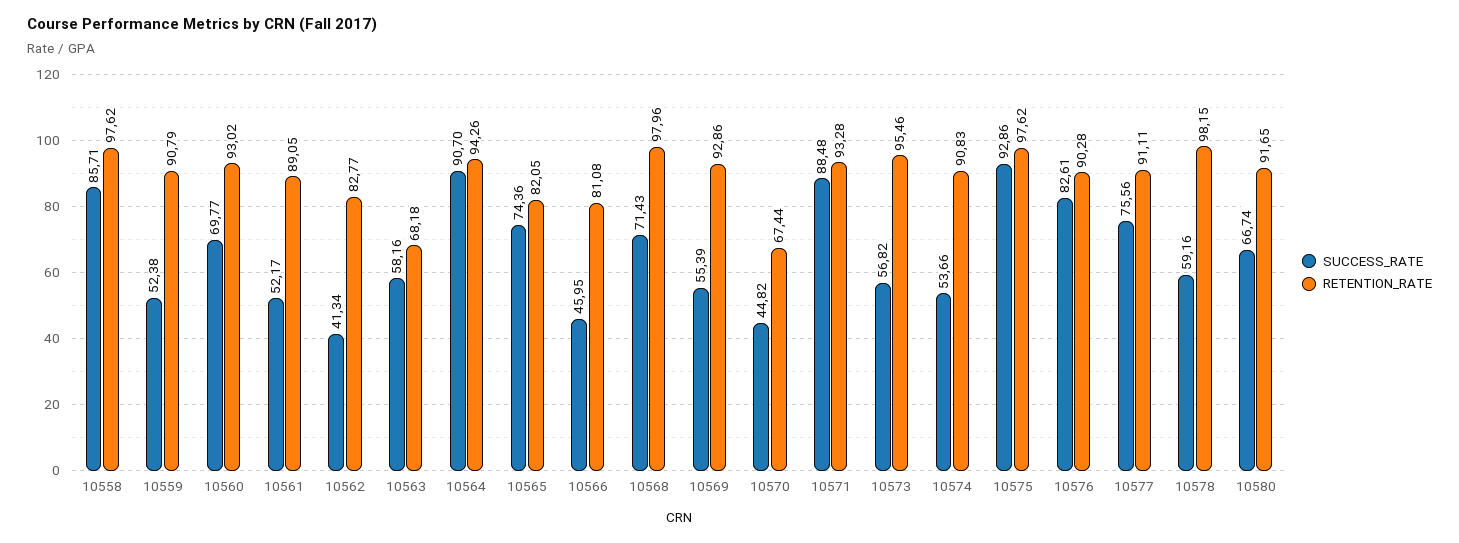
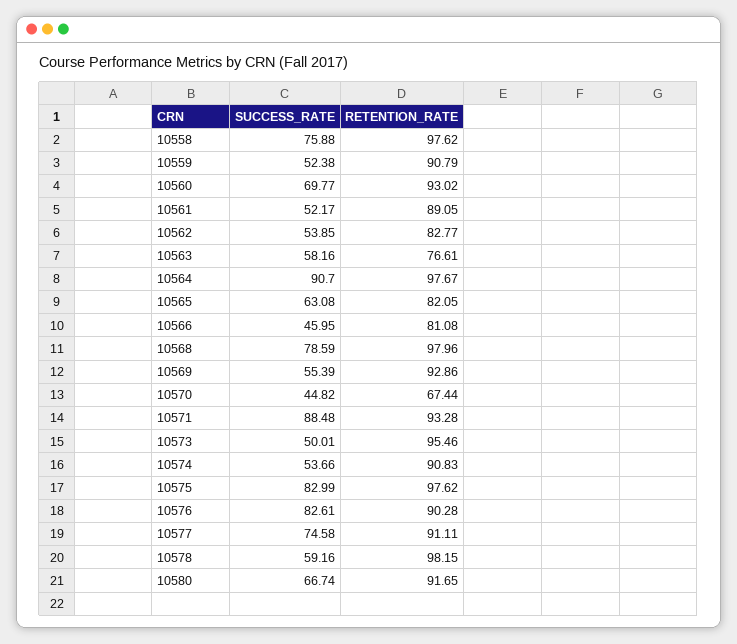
SUCCESS_RATE, 10558: 85.71 -> 75.88
SUCCESS_RATE, 10562: 41.34 -> 53.85
RETENTION_RATE, 10563: 68.18 -> 76.61
RETENTION_RATE, 10564: 94.26 -> 97.67
SUCCESS_RATE, 10565: 74.36 -> 63.08
SUCCESS_RATE, 10568: 71.43 -> 78.59
SUCCESS_RATE, 10573: 56.82 -> 50.01
SUCCESS_RATE, 10575: 92.86 -> 82.99
SUCCESS_RATE, 10577: 75.56 -> 74.58

